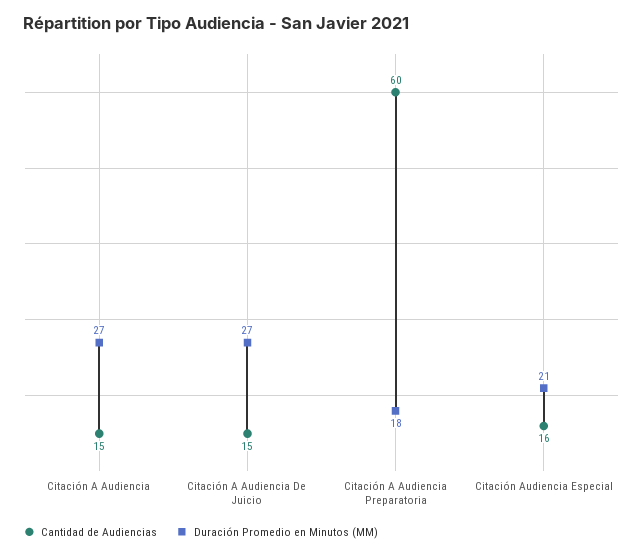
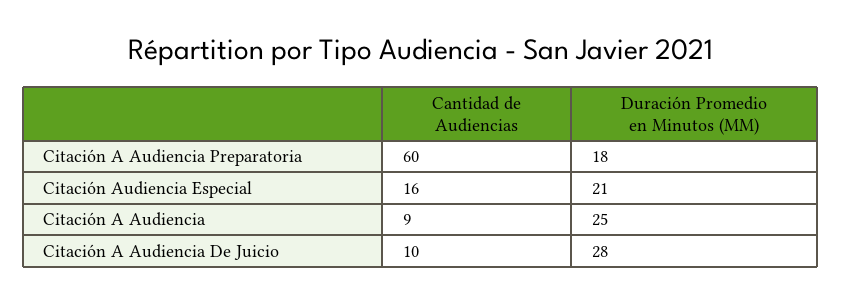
Cantidad de Audiencias, Citación A Audiencia: 15 -> 9
Duración Promedio en Minutos (MM), Citación A Audiencia: 27 -> 25
Cantidad de Audiencias, Citación A Audiencia De Juicio: 15 -> 10
Duración Promedio en Minutos (MM), Citación A Audiencia De Juicio: 27 -> 28

